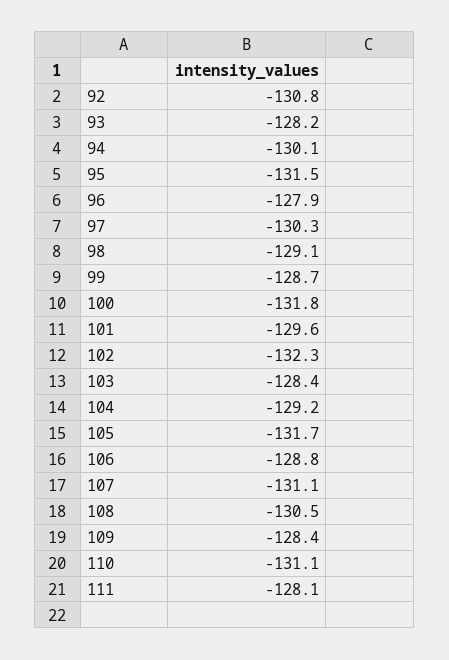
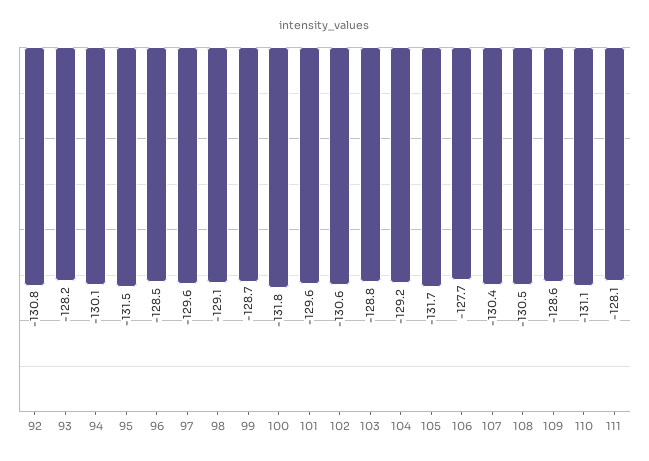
96: -127.9 -> -128.5
97: -130.3 -> -129.6
102: -132.3 -> -130.6
103: -128.4 -> -128.8
106: -128.8 -> -127.7
107: -131.1 -> -130.4
109: -128.4 -> -128.6

